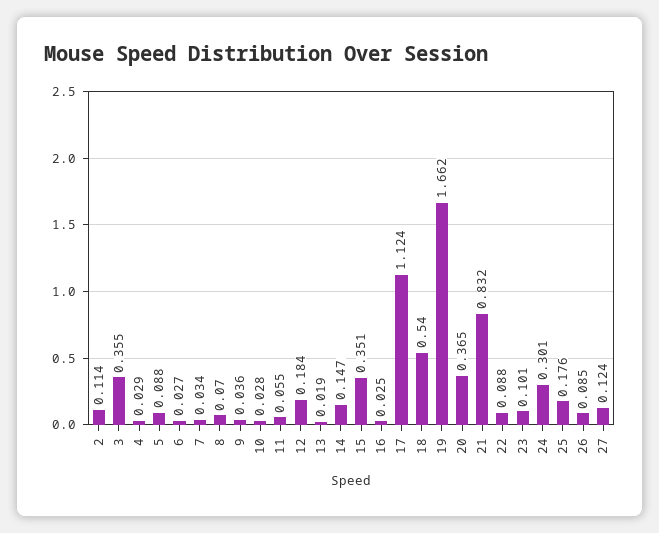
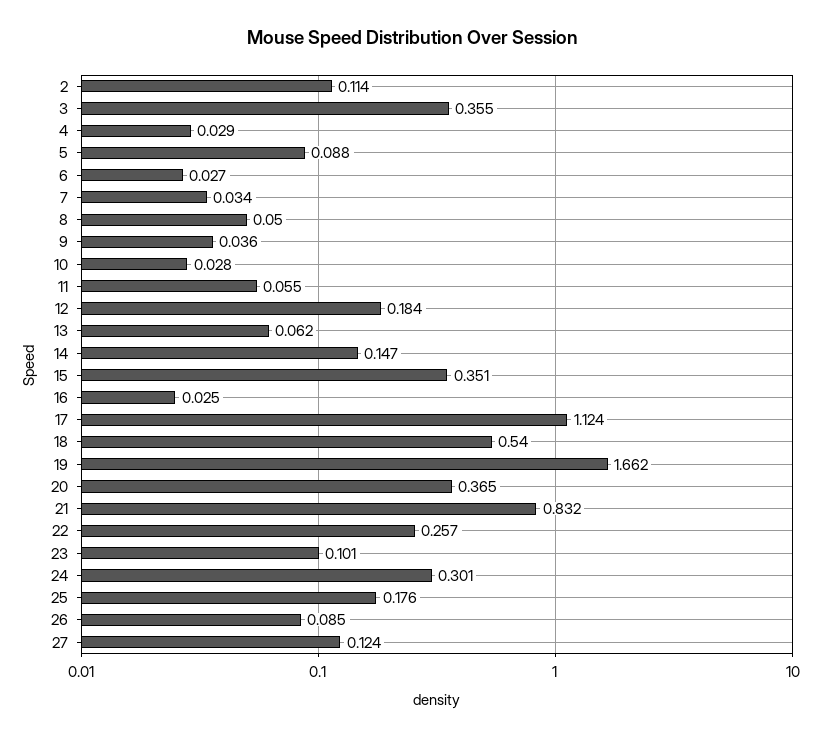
8: 0.07 -> 0.05
13: 0.019 -> 0.062
22: 0.088 -> 0.257

